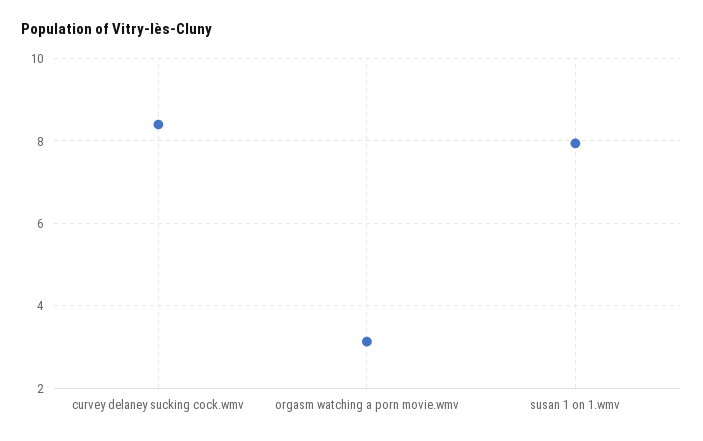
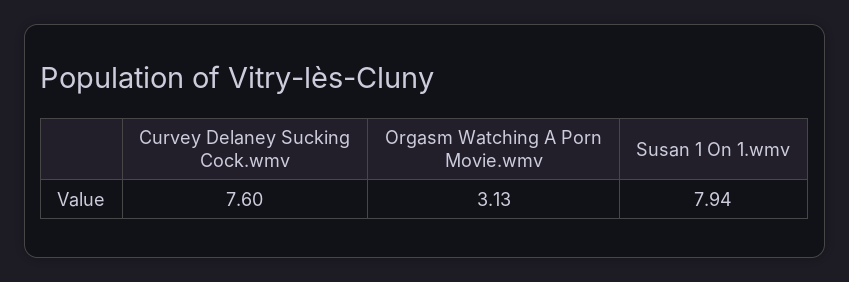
curvey delaney sucking cock.wmv: 8.4 -> 7.6

